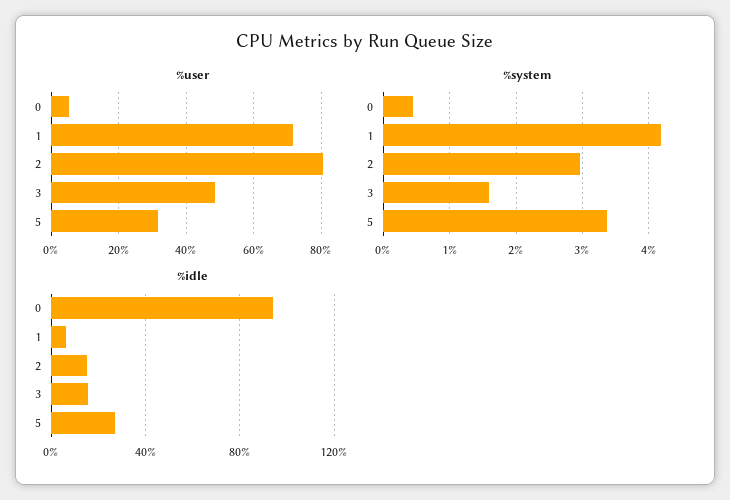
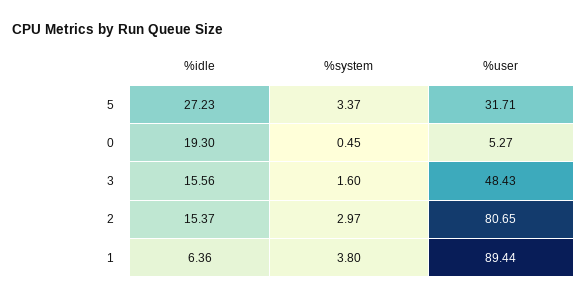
%user, 1: 72 -> 89.44
%system, 1: 4.2 -> 3.8
%idle, 0: 95 -> 19.3

